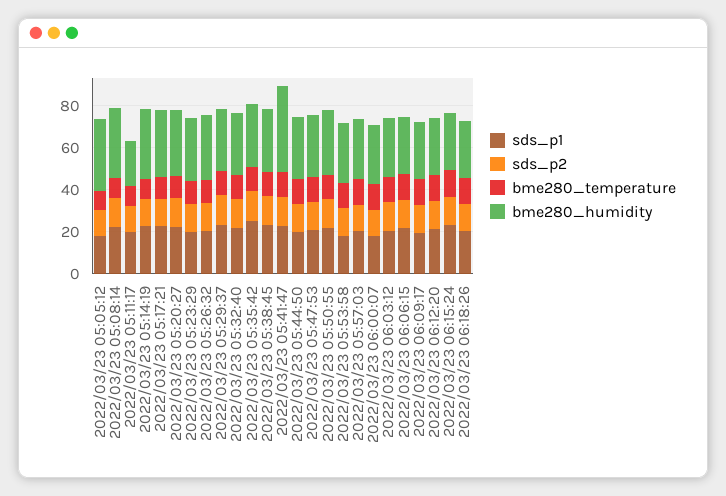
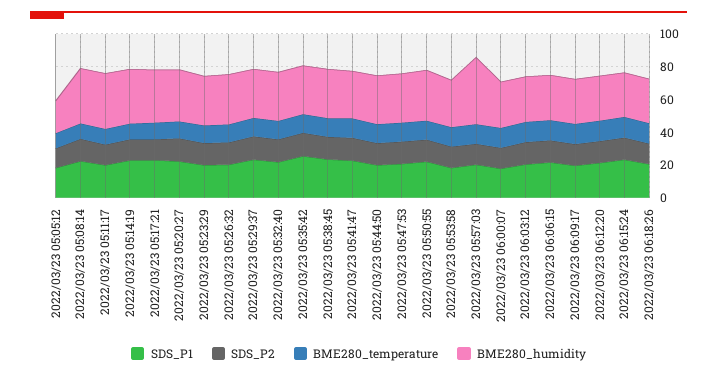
bme280_humidity, 2022/03/23 05:05:12: 35 -> 20
bme280_humidity, 2022/03/23 05:11:17: 20 -> 35
bme280_humidity, 2022/03/23 05:41:47: 40 -> 30
bme280_humidity, 2022/03/23 05:57:03: 30 -> 40

